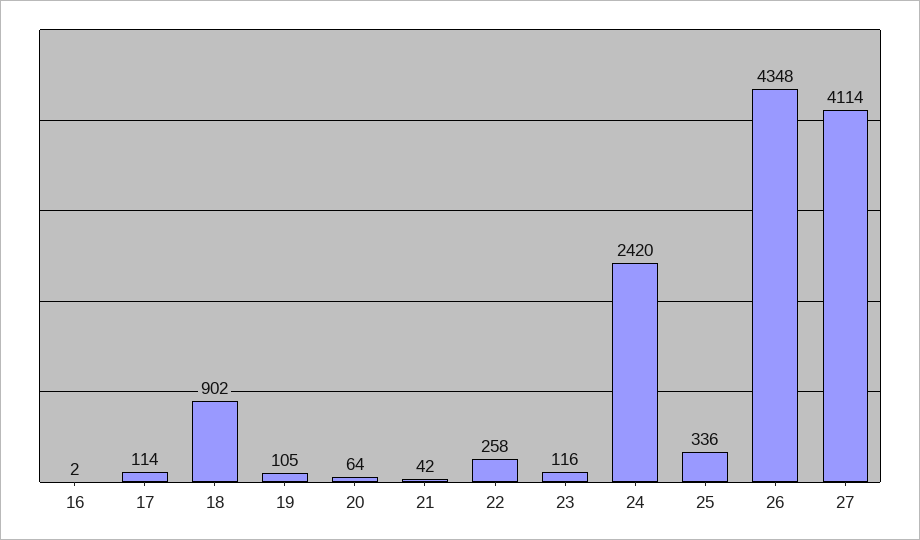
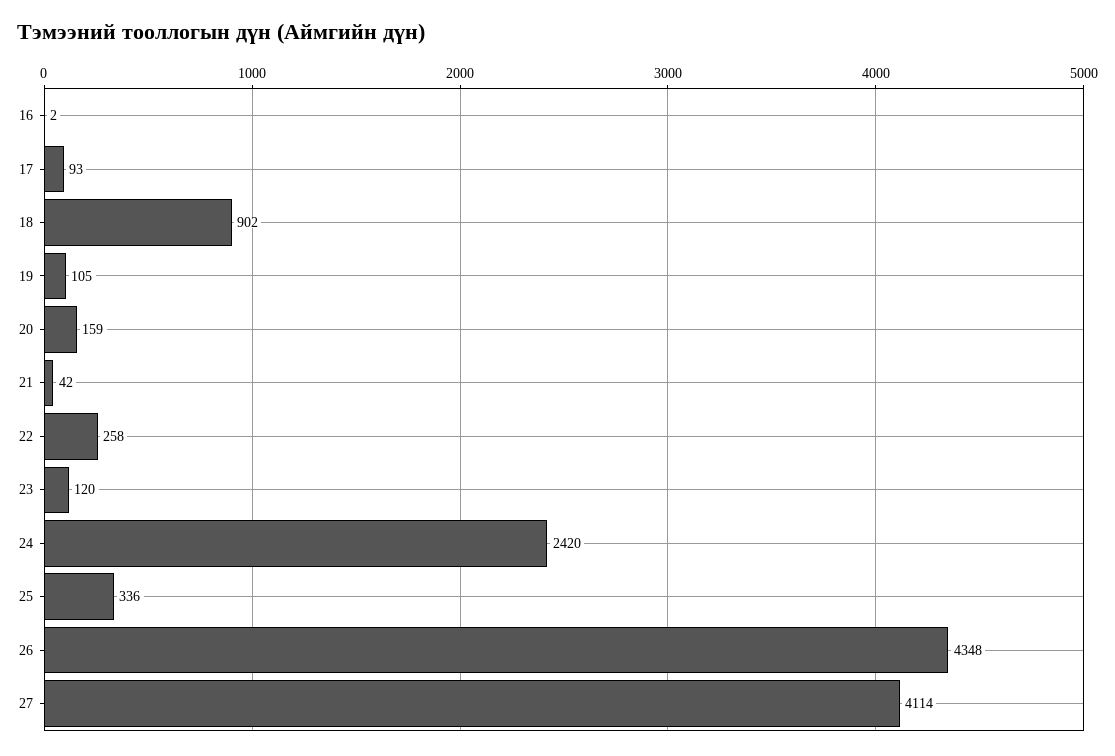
17: 114 -> 93
20: 64 -> 159
23: 116 -> 120

